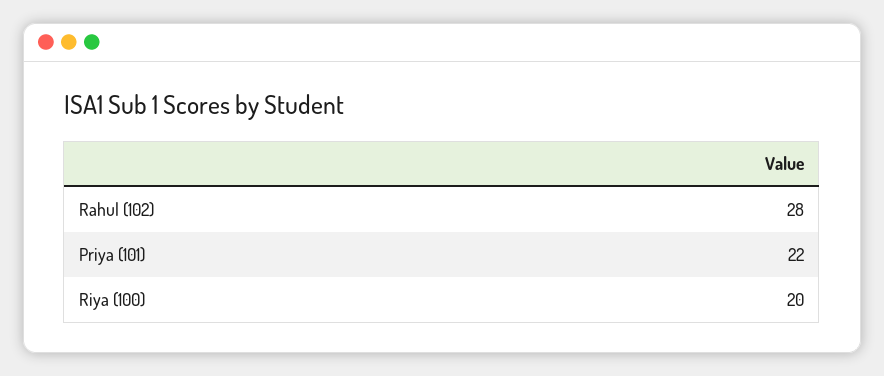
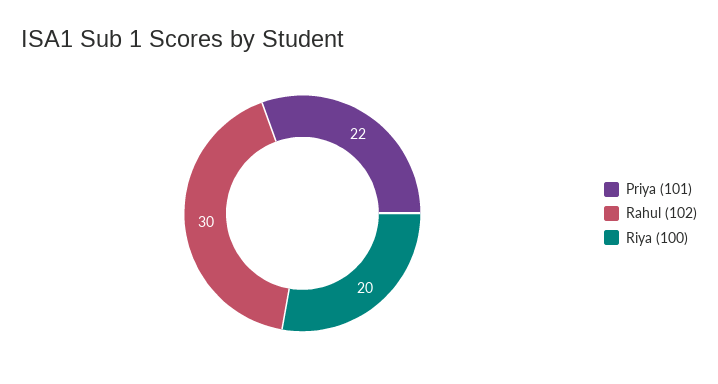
Rahul (102): 28 -> 30

